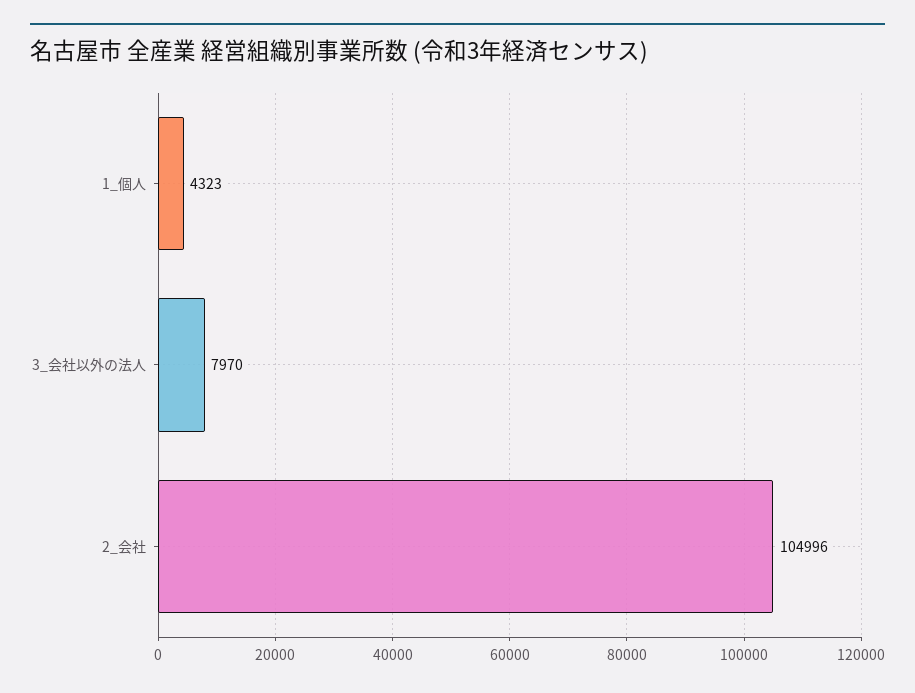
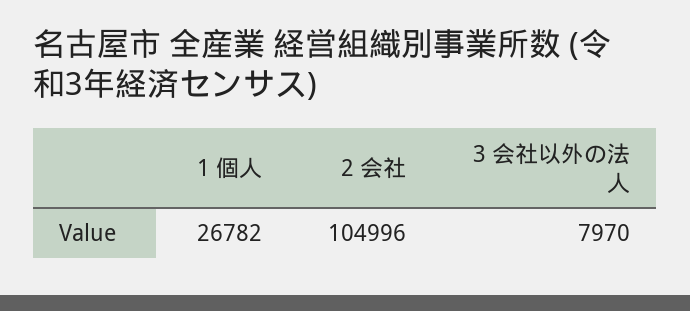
1_個人: 4323 -> 26782

